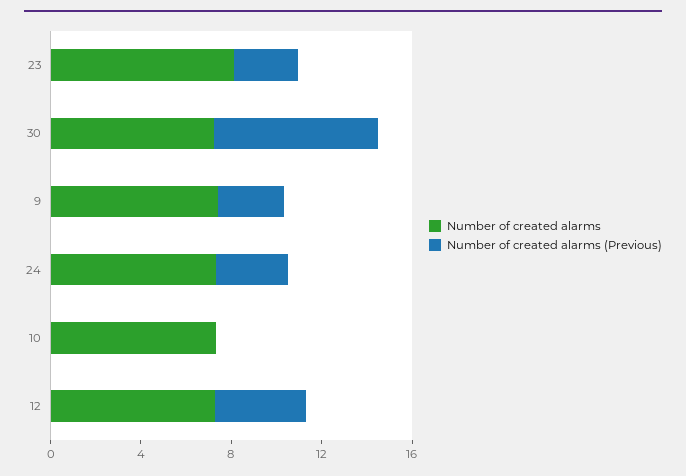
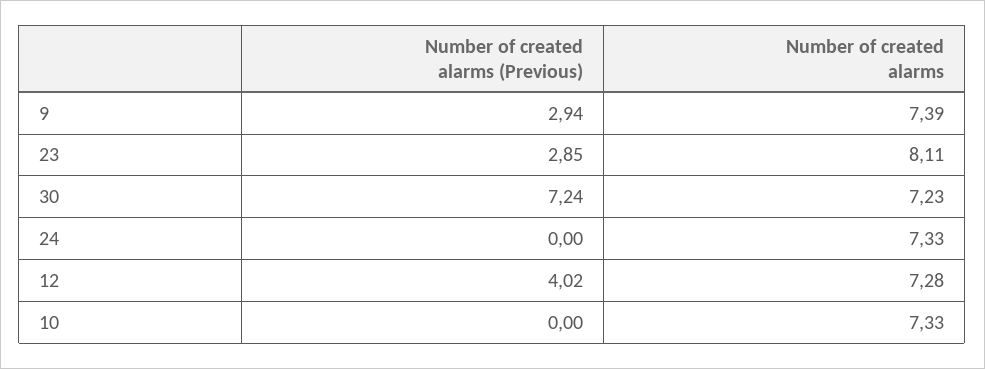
Number of created alarms (Previous), 24: 3 -> 0

